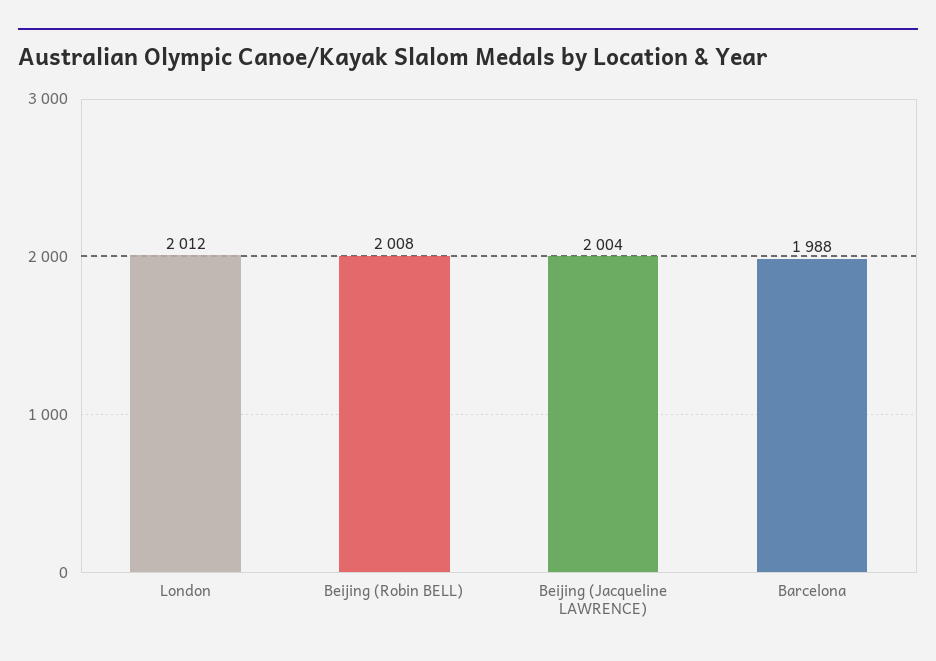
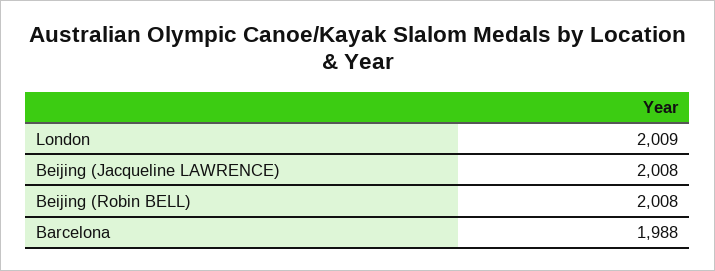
London: 2012 -> 2009
Beijing (Jacqueline LAWRENCE): 2004 -> 2008

